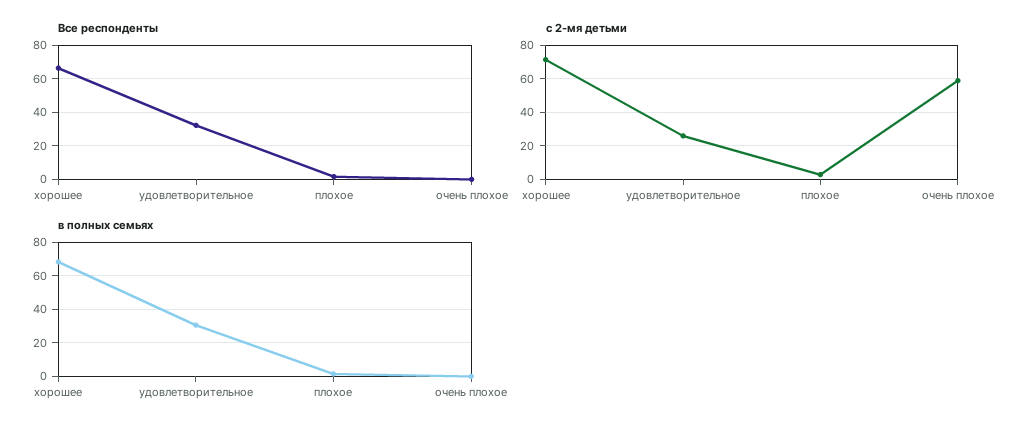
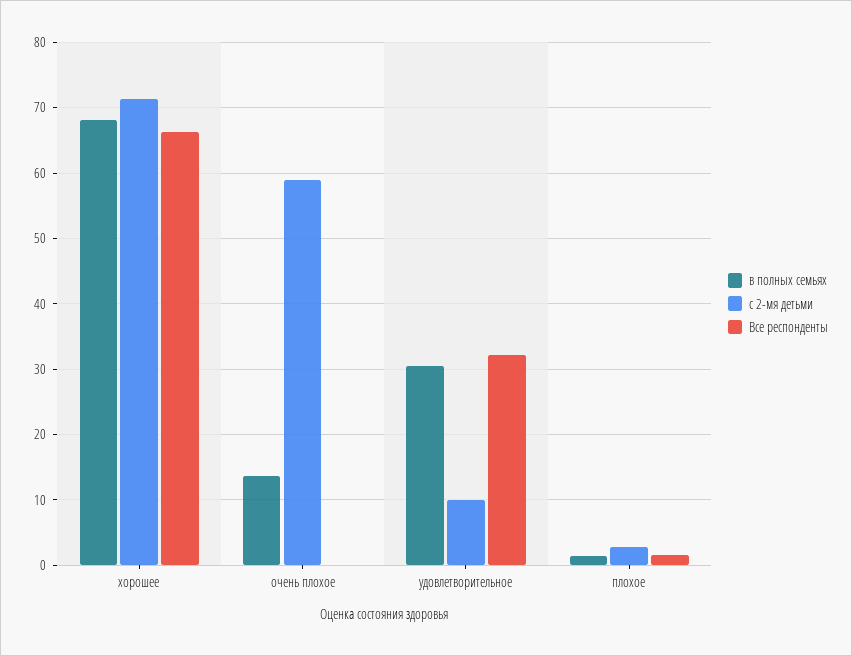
с 2-мя детьми, удовлетворительное: 25 -> 10
в полных семьях, очень плохое: 0 -> 14

